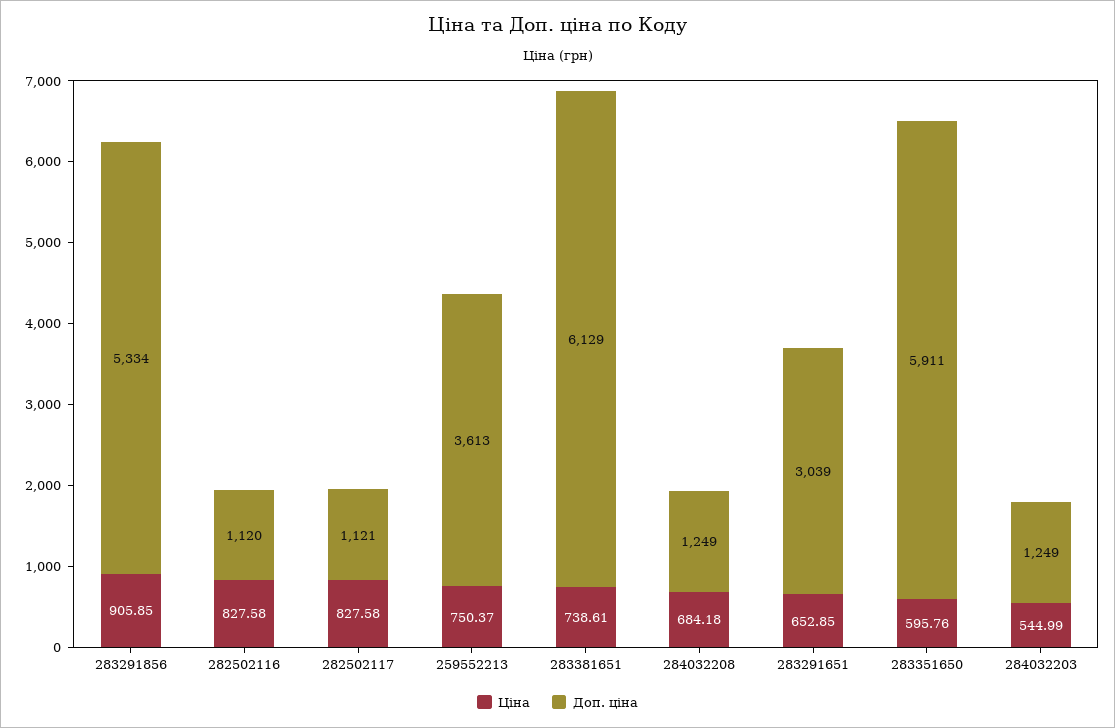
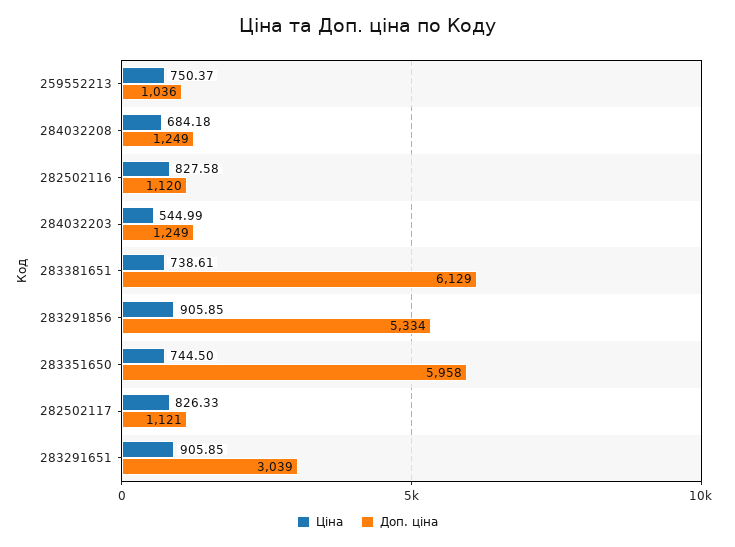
Ціна, 282502117: 827.58 -> 826.33
Доп. ціна, 259552213: 3613 -> 1036
Ціна, 283291651: 652.85 -> 905.85
Ціна, 283351650: 595.76 -> 744.5
Доп. ціна, 283351650: 5911 -> 5958

